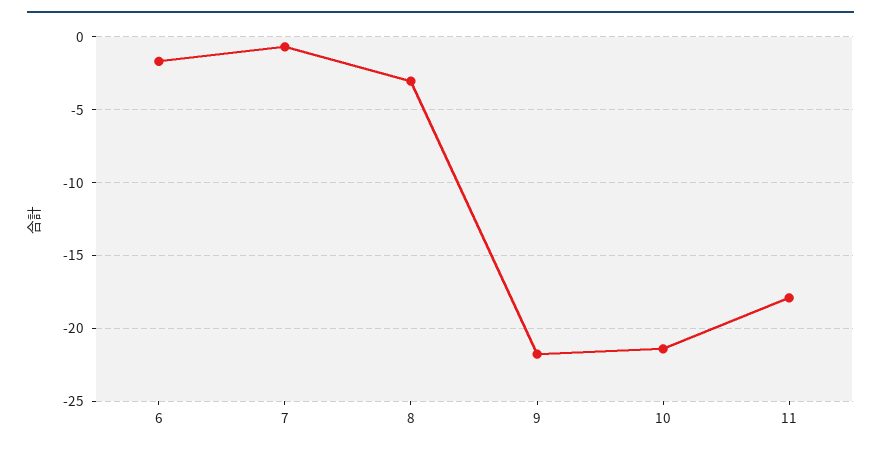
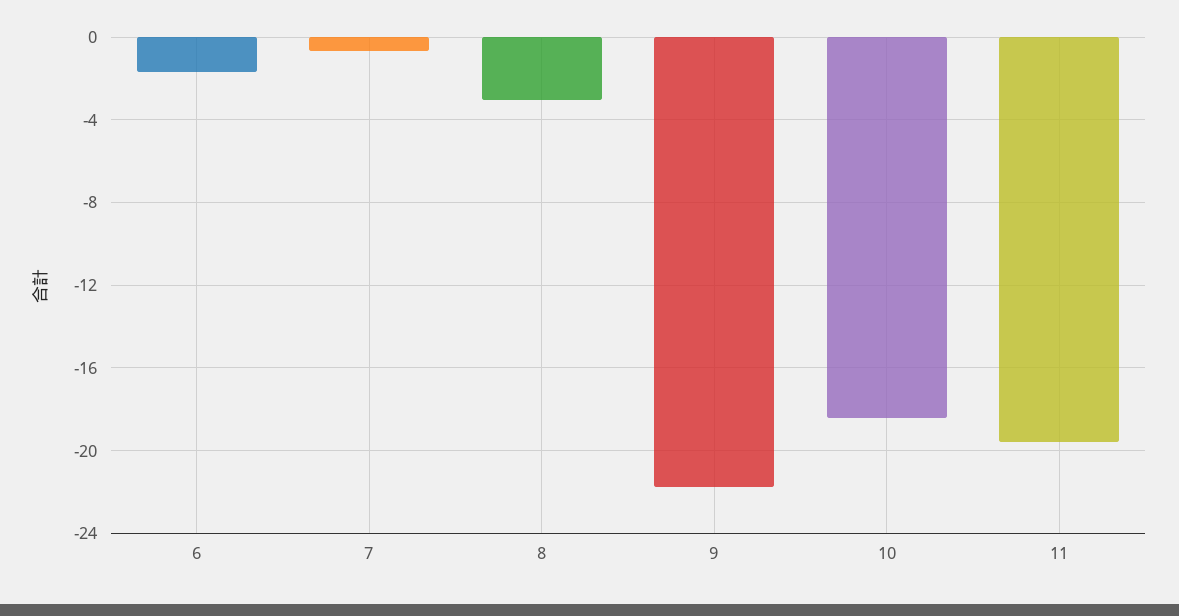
10: -21.5 -> -18.5
11: -18 -> -19.5

